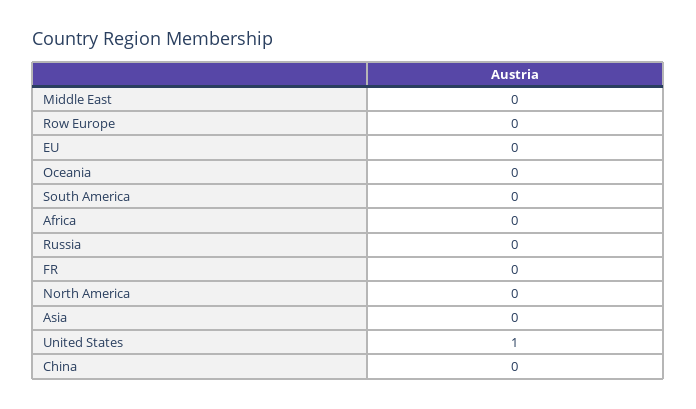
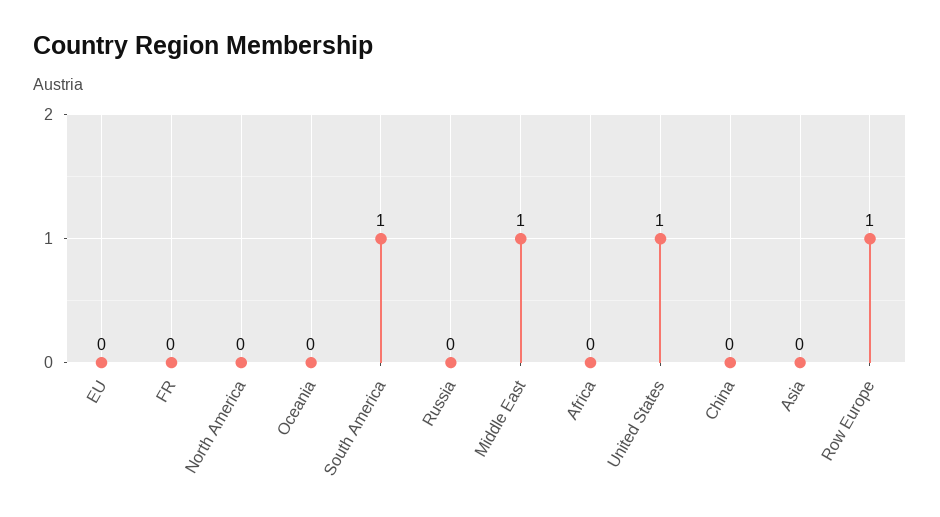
Middle East: 0 -> 1
Row Europe: 0 -> 1
South America: 0 -> 1

